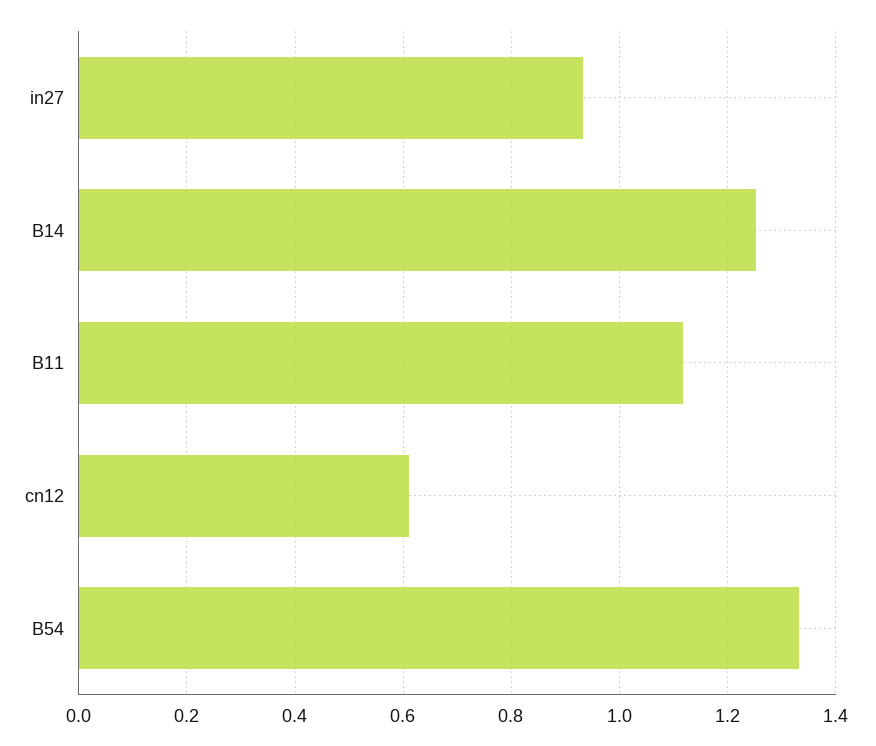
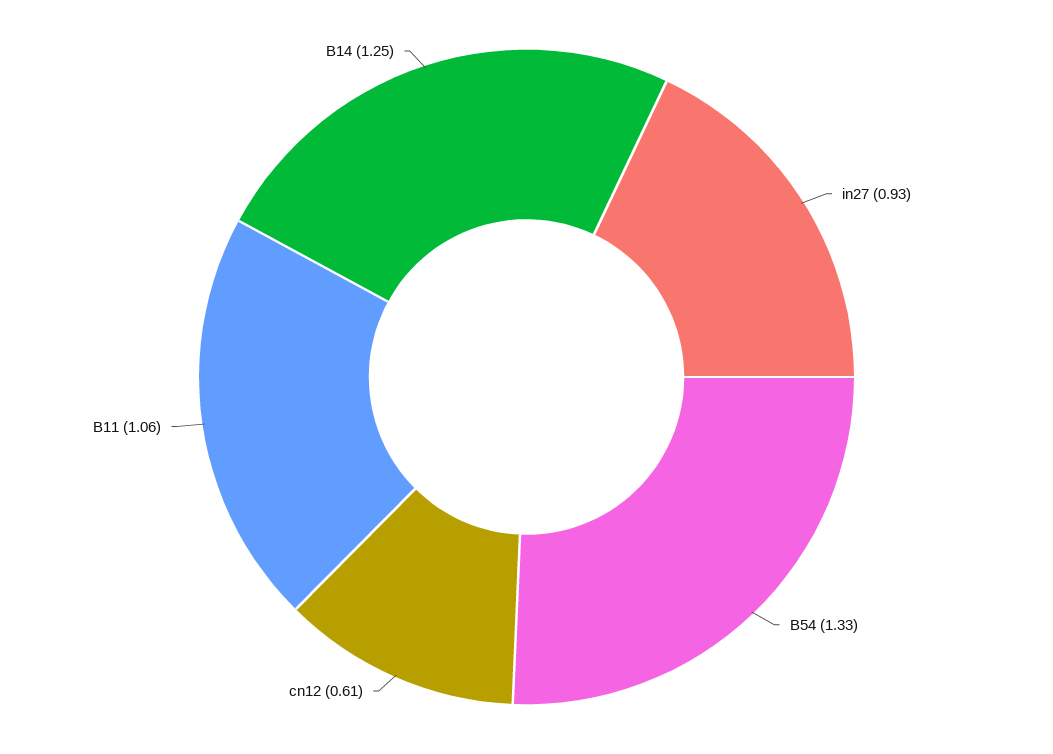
B11: 1.12 -> 1.06

